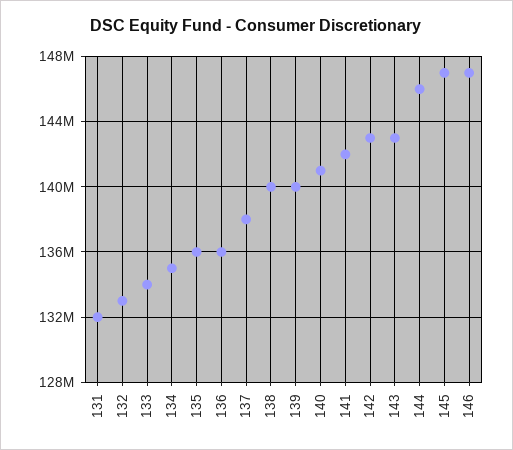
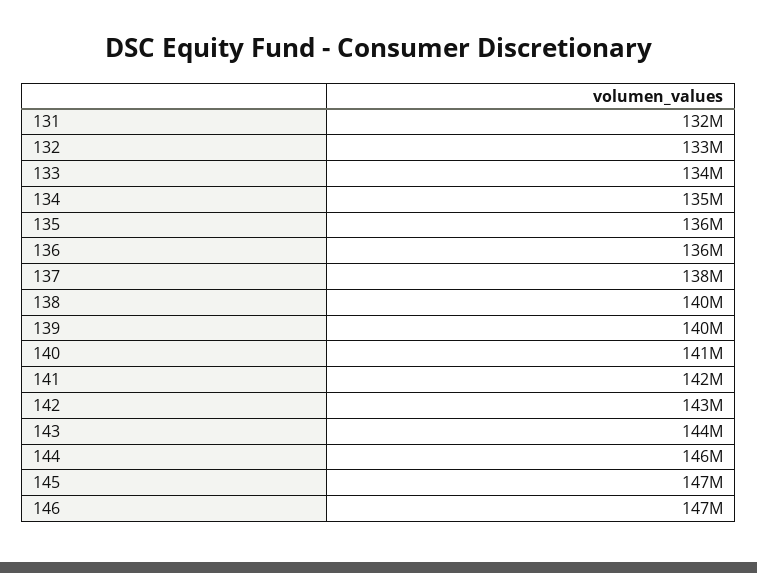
143: 143000000 -> 144000000

